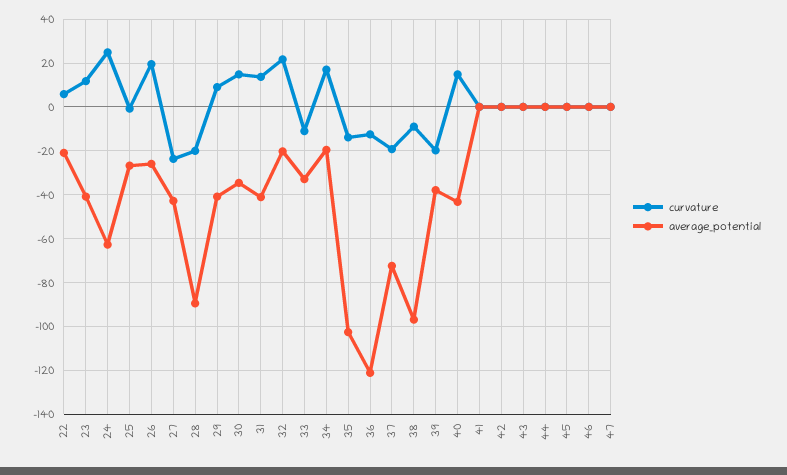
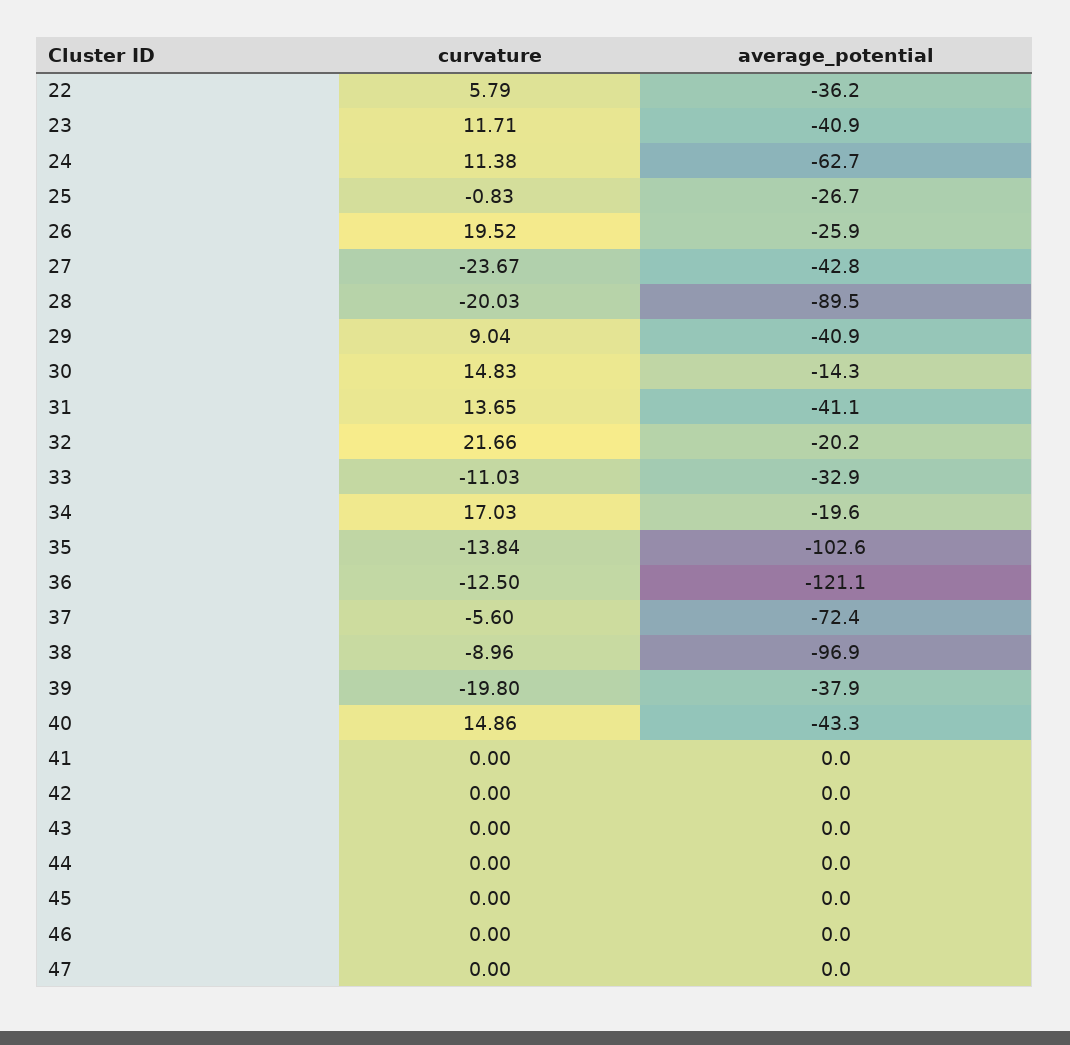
average_potential, 22: -20 -> -36.2
curvature, 24: 25 -> 11.38
average_potential, 30: -35 -> -14.3
curvature, 37: -20 -> -5.6

